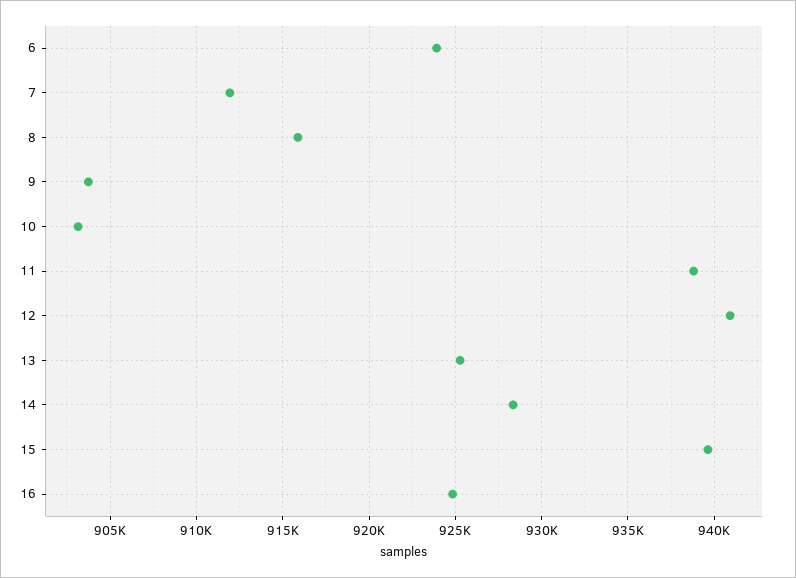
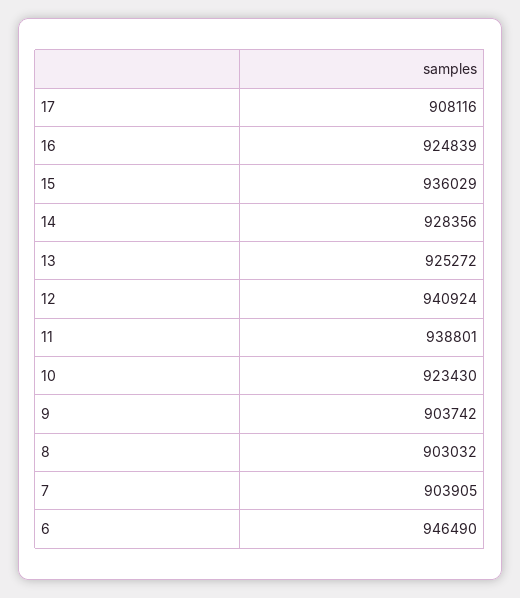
6: 924000 -> 946490
7: 912000 -> 903905
8: 916000 -> 903032
10: 903000 -> 923430
15: 939500 -> 936029
17: none -> 908116

